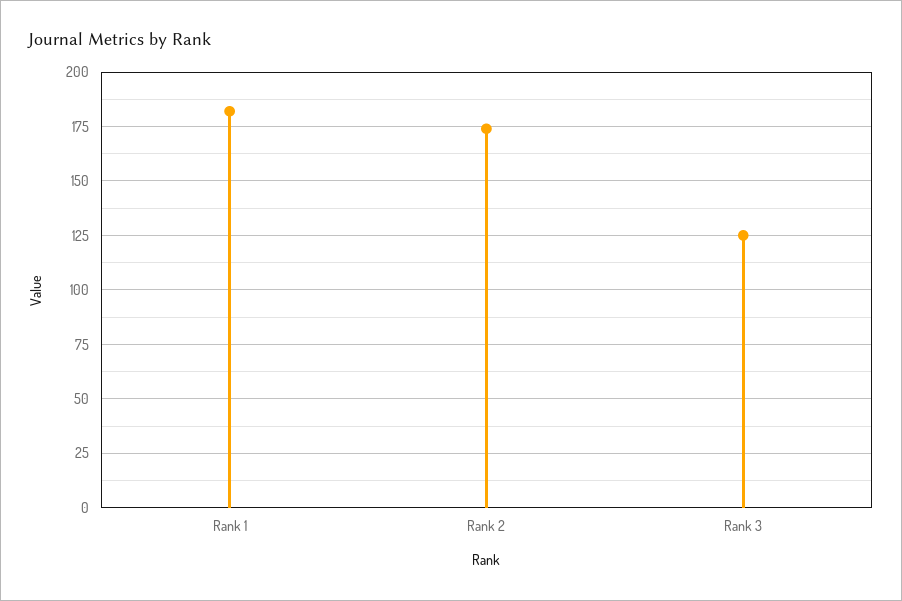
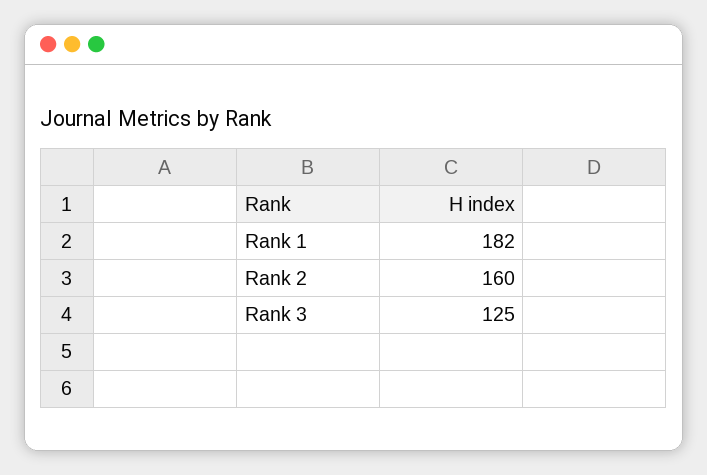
Rank 2: 175 -> 160

